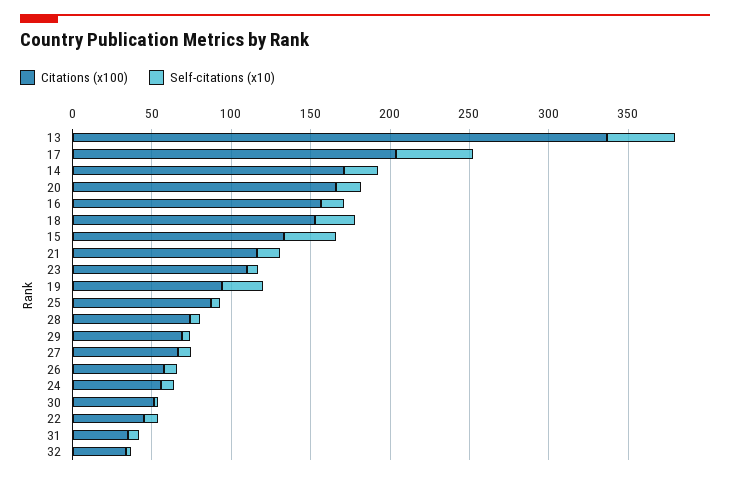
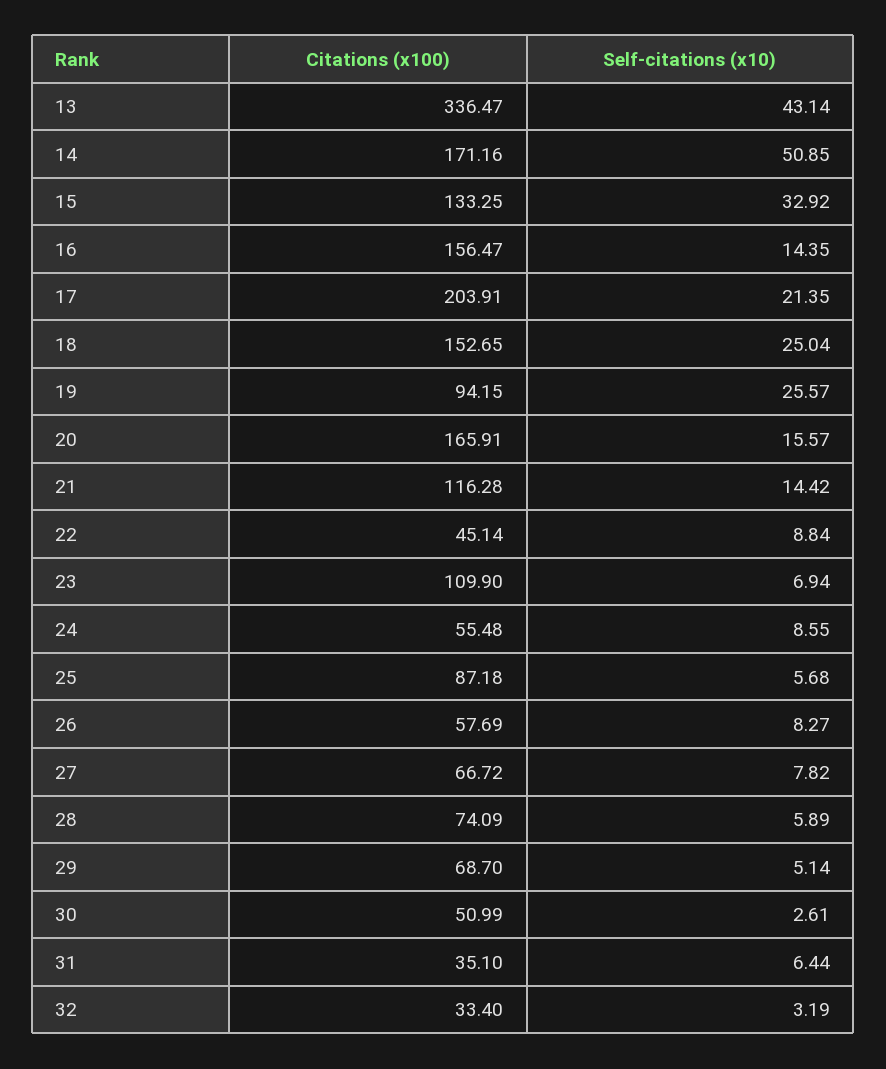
Self-citations (x10), 17: 50 -> 21.35
Self-citations (x10), 14: 20 -> 50.85

